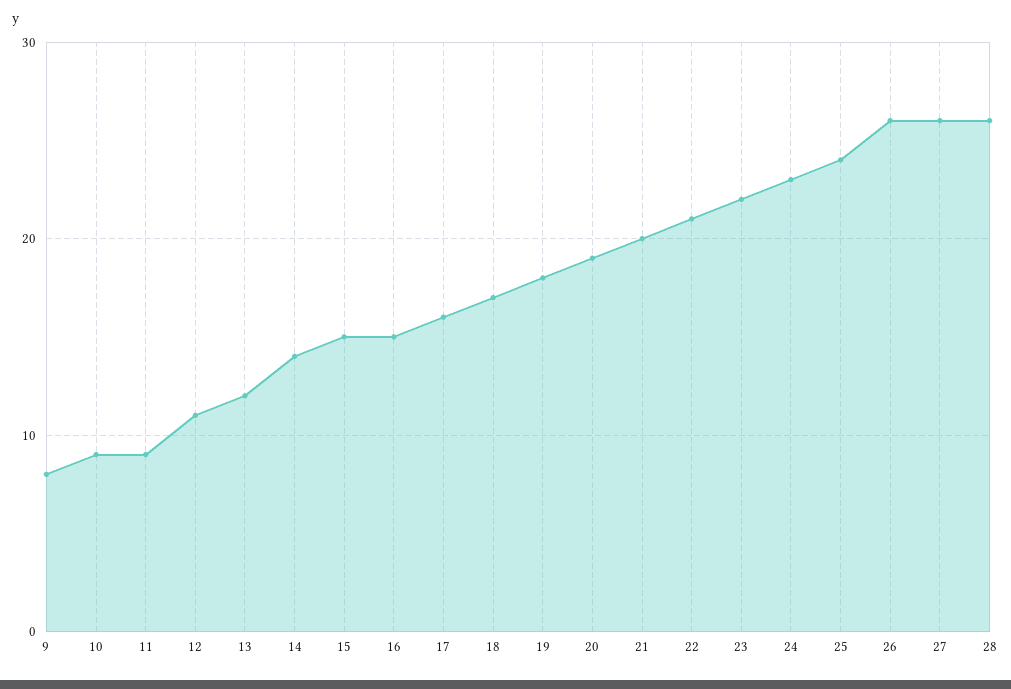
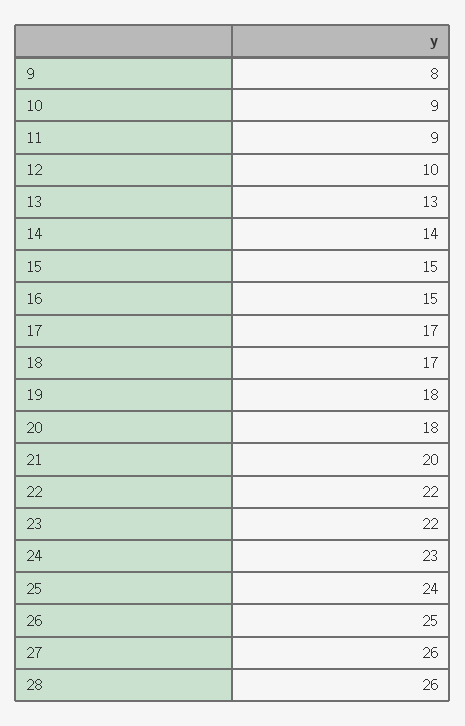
12: 11 -> 10
13: 12 -> 13
17: 16 -> 17
20: 19 -> 18
22: 21 -> 22
26: 26 -> 25

